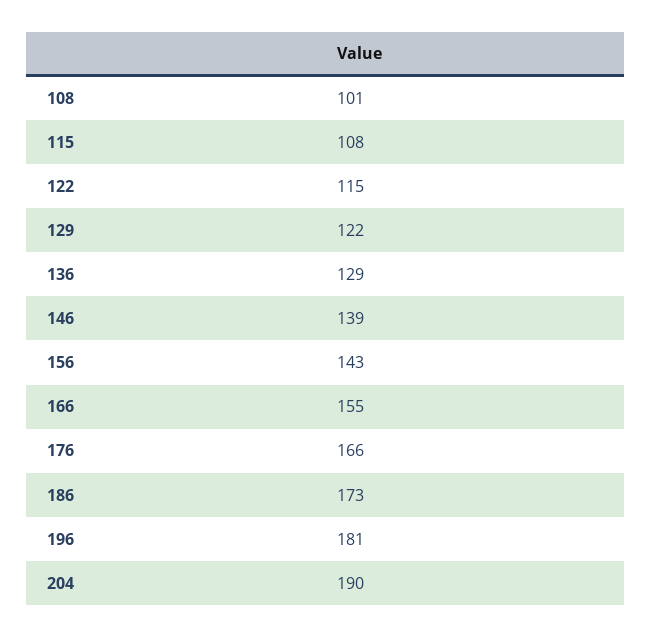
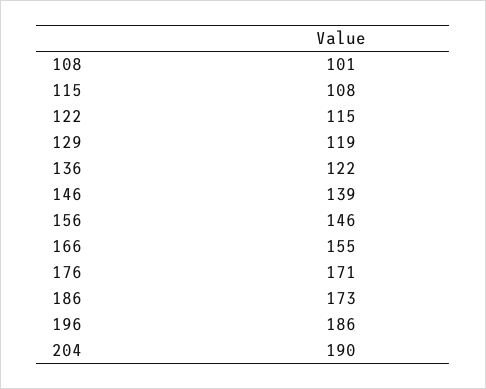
129: 122 -> 119
136: 129 -> 122
156: 143 -> 146
176: 166 -> 171
196: 181 -> 186

